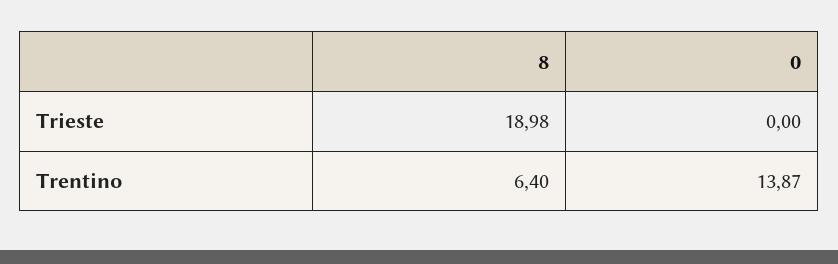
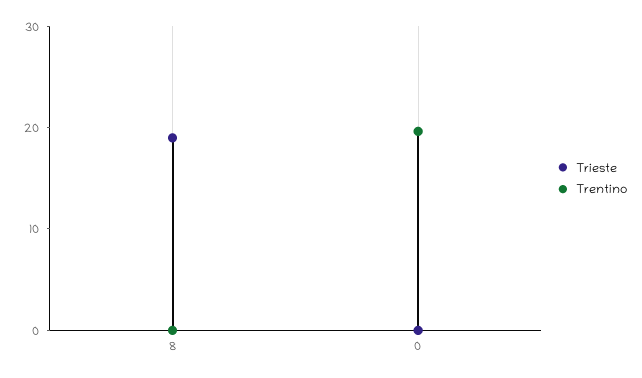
Trentino, 8: 6.4 -> 0
Trentino, 0: 13.87 -> 20

